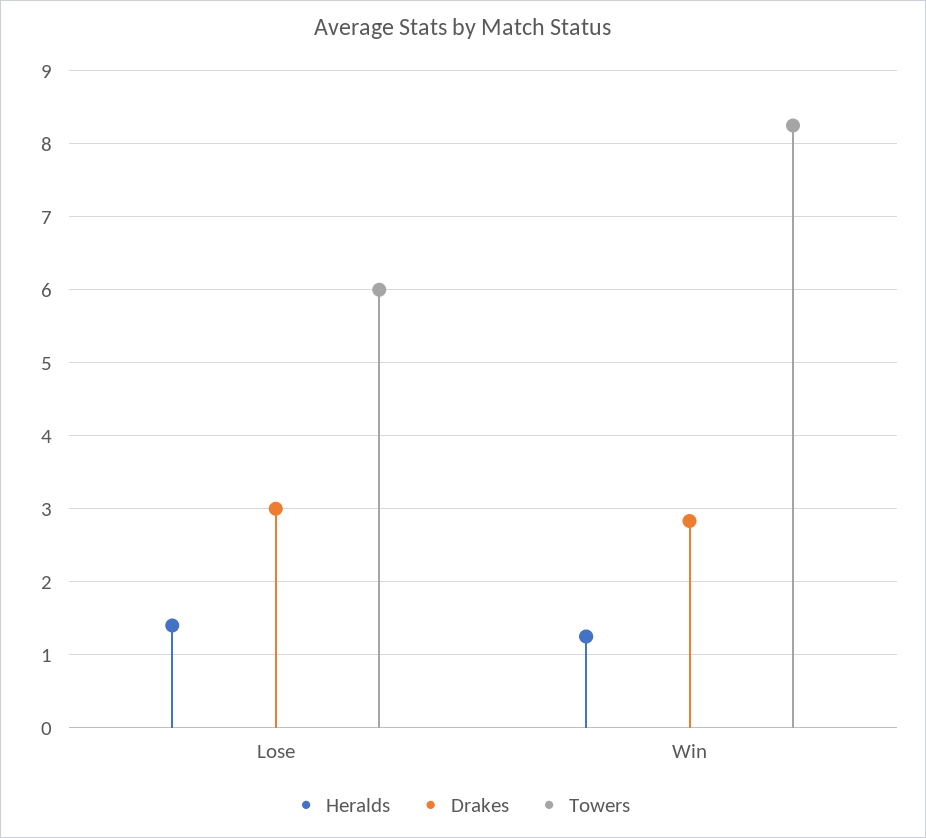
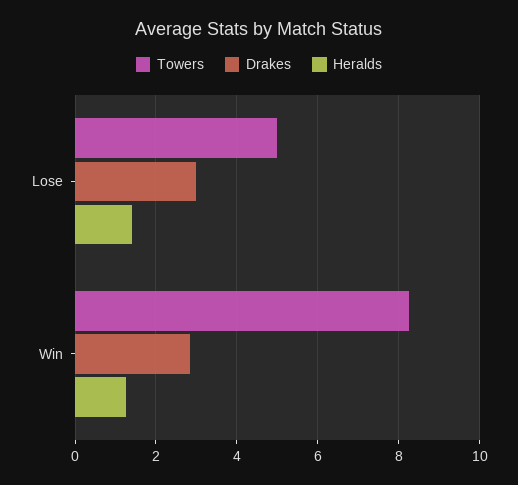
Towers, Lose: 6 -> 5

